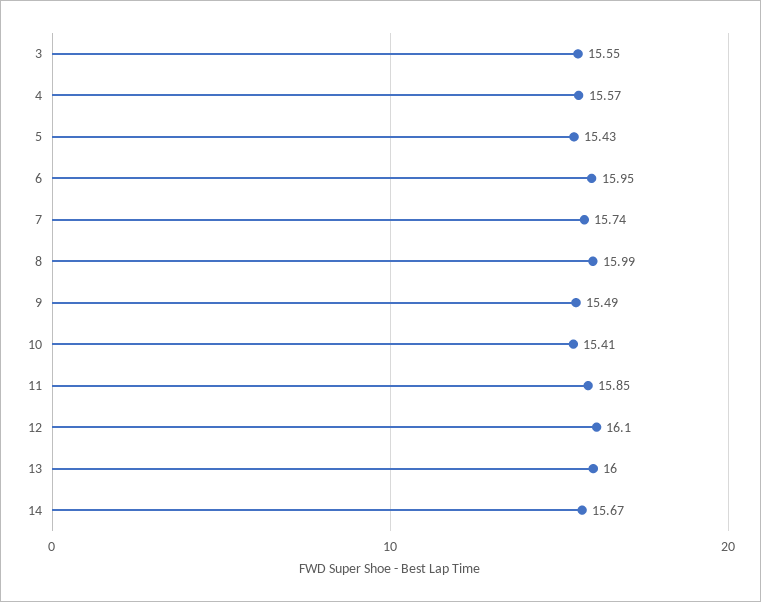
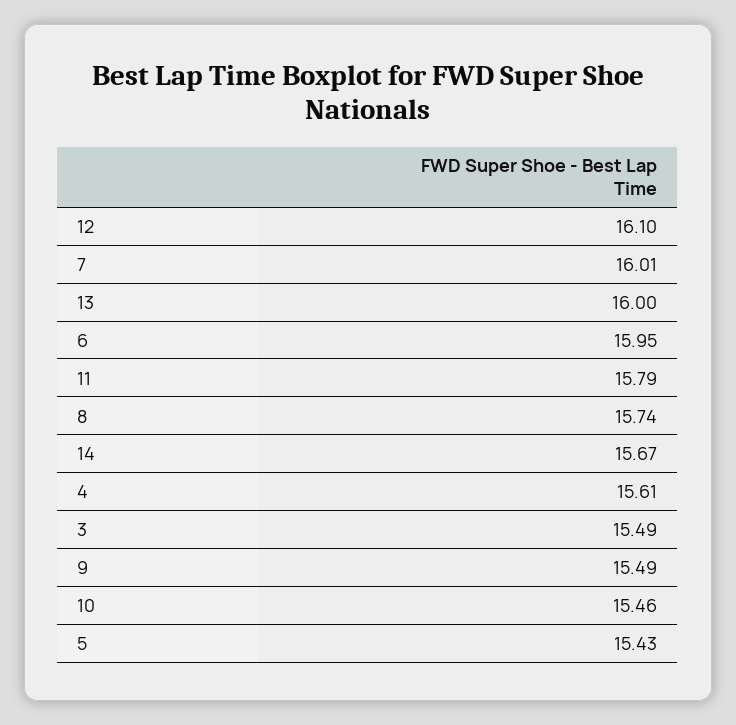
3: 15.55 -> 15.49
4: 15.57 -> 15.61
7: 15.74 -> 16.01
8: 15.99 -> 15.74
10: 15.41 -> 15.46
11: 15.85 -> 15.79

